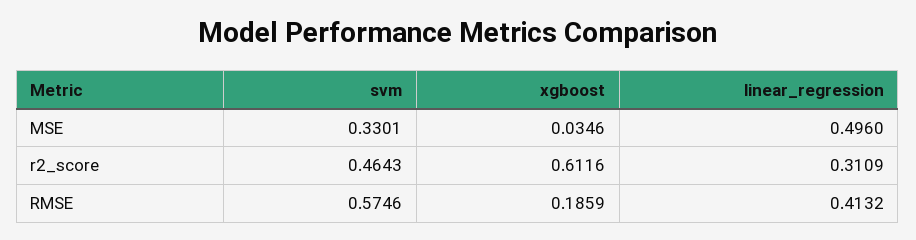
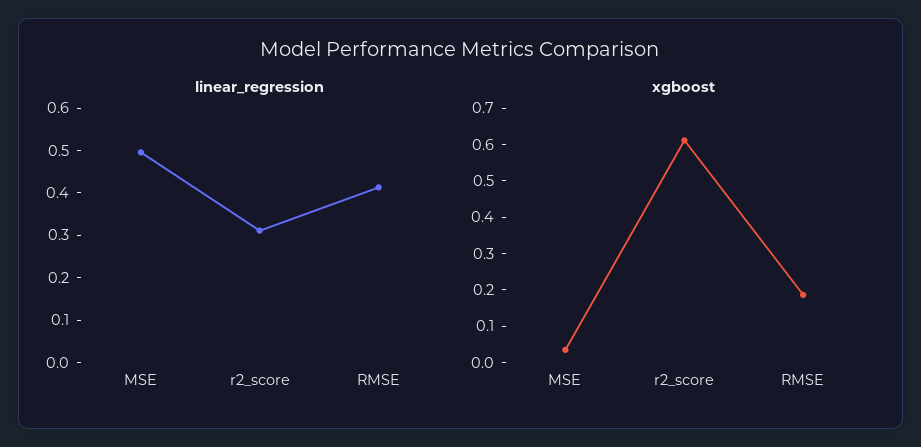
svm, MSE: 0.3301 -> none
svm, r2_score: 0.4643 -> none
svm, RMSE: 0.5746 -> none

